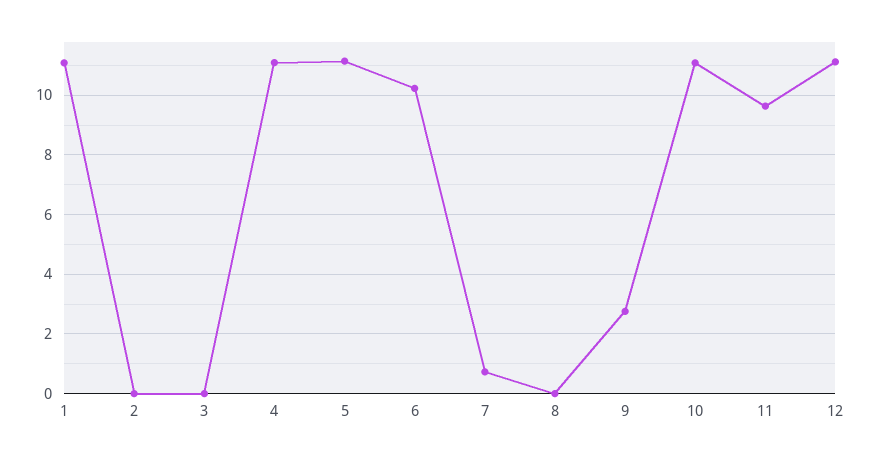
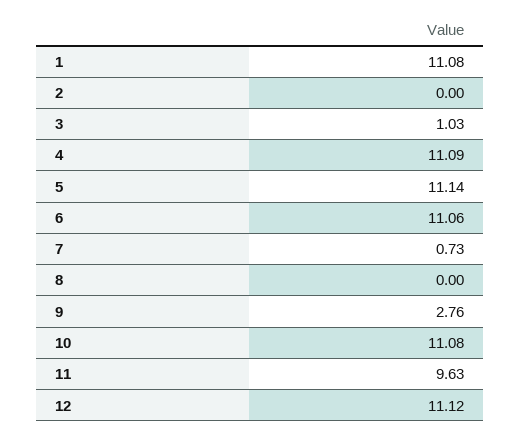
3: 0 -> 1.03
6: 10.25 -> 11.06

